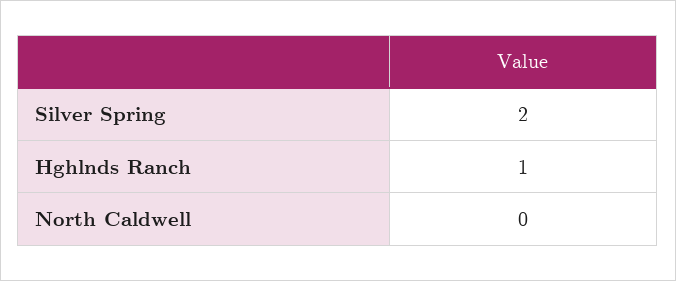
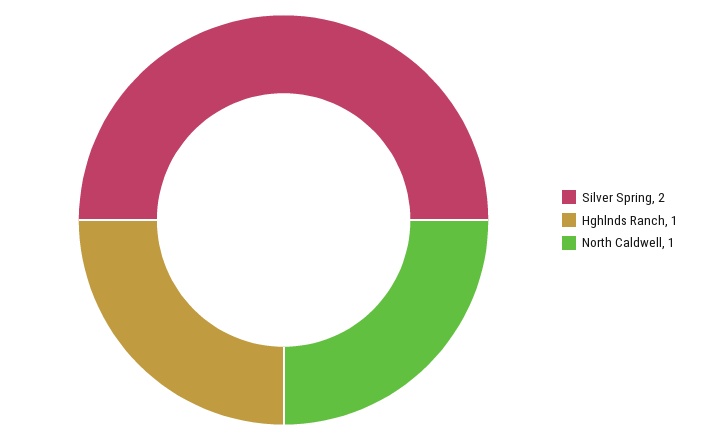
North Caldwell: 0 -> 1

